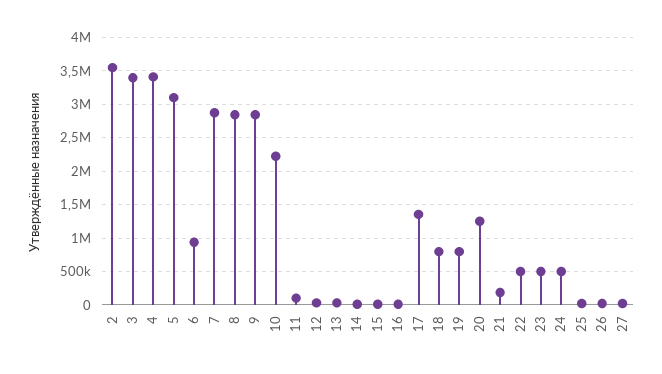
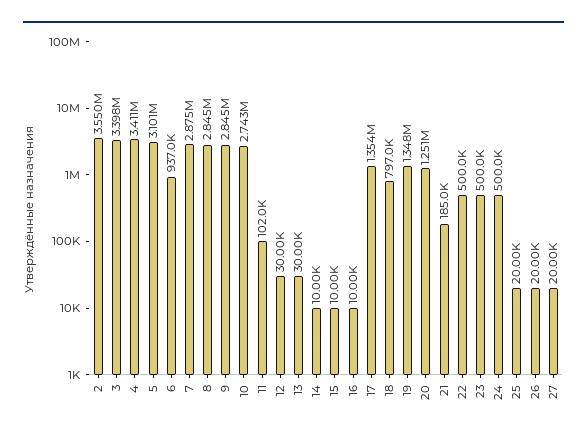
10: 2200000 -> 2743000
19: 800000 -> 1348000

